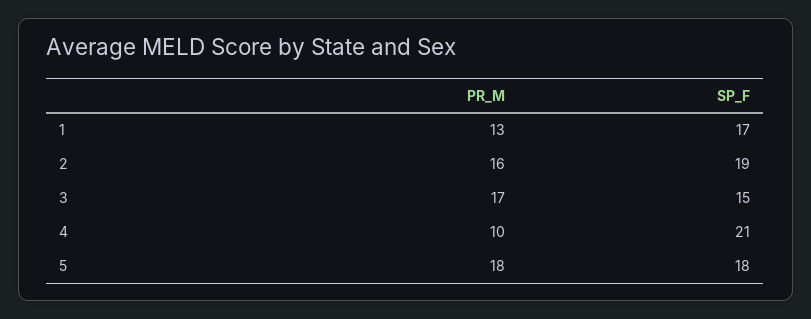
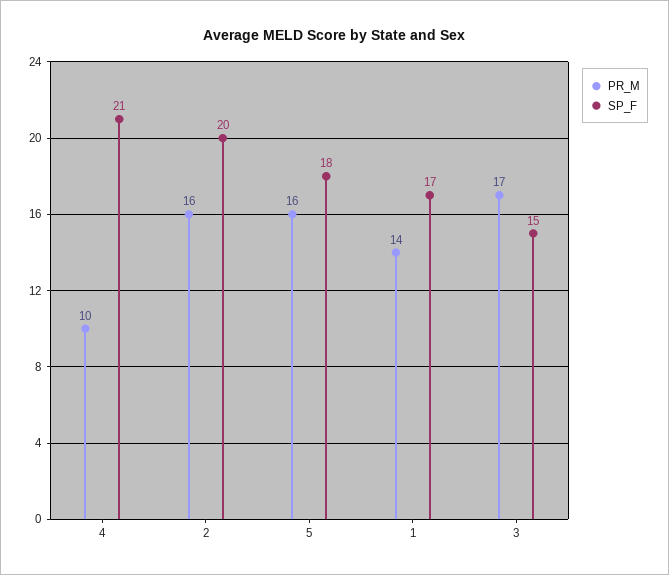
PR_M, 1: 13 -> 14
SP_F, 2: 19 -> 20
PR_M, 5: 18 -> 16

